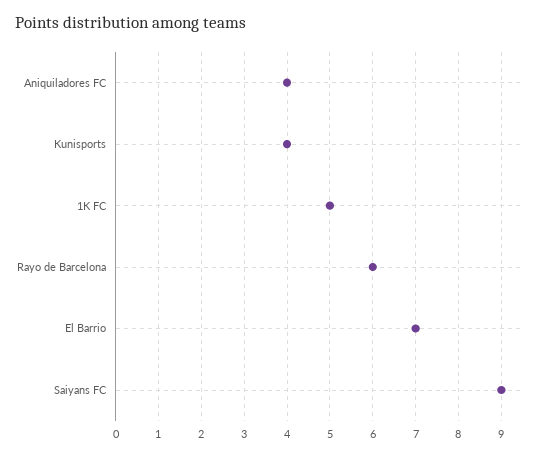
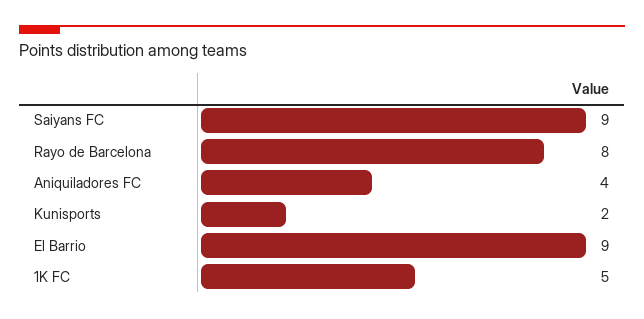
Kunisports: 4 -> 2
Rayo de Barcelona: 6 -> 8
El Barrio: 7 -> 9

